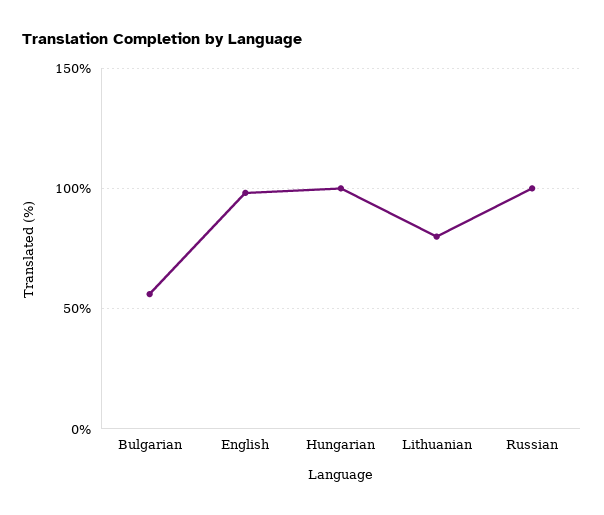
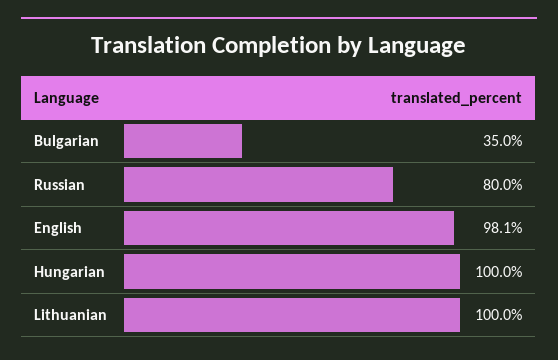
Bulgarian: 55 -> 35
Lithuanian: 80 -> 100
Russian: 100 -> 80

